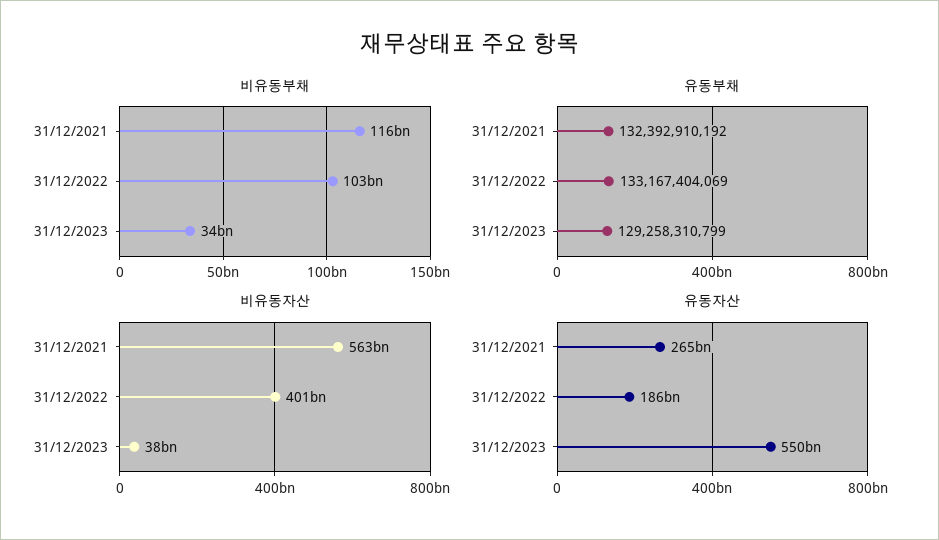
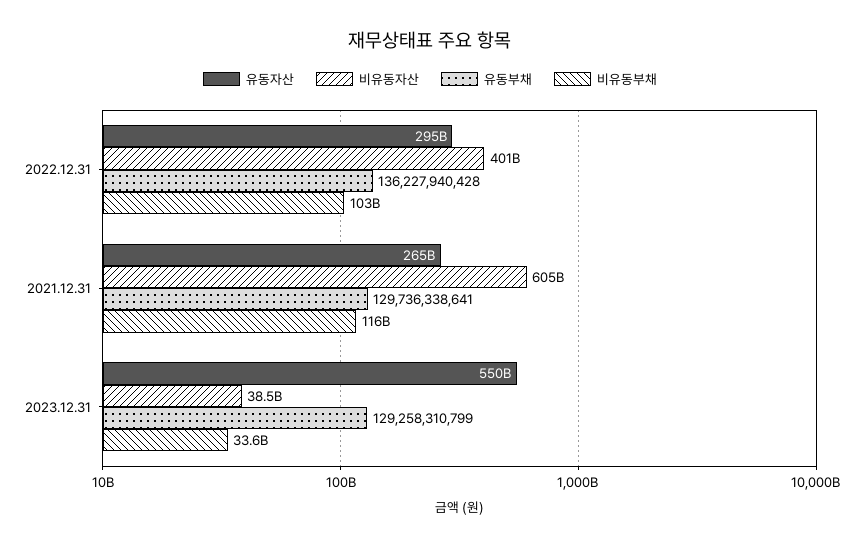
유동부채, 31/12/2021: 132392910192 -> 129736338641
유동부채, 31/12/2022: 133167404069 -> 136227940428
비유동자산, 31/12/2021: 563000000000 -> 605000000000
유동자산, 31/12/2022: 186000000000 -> 295000000000

